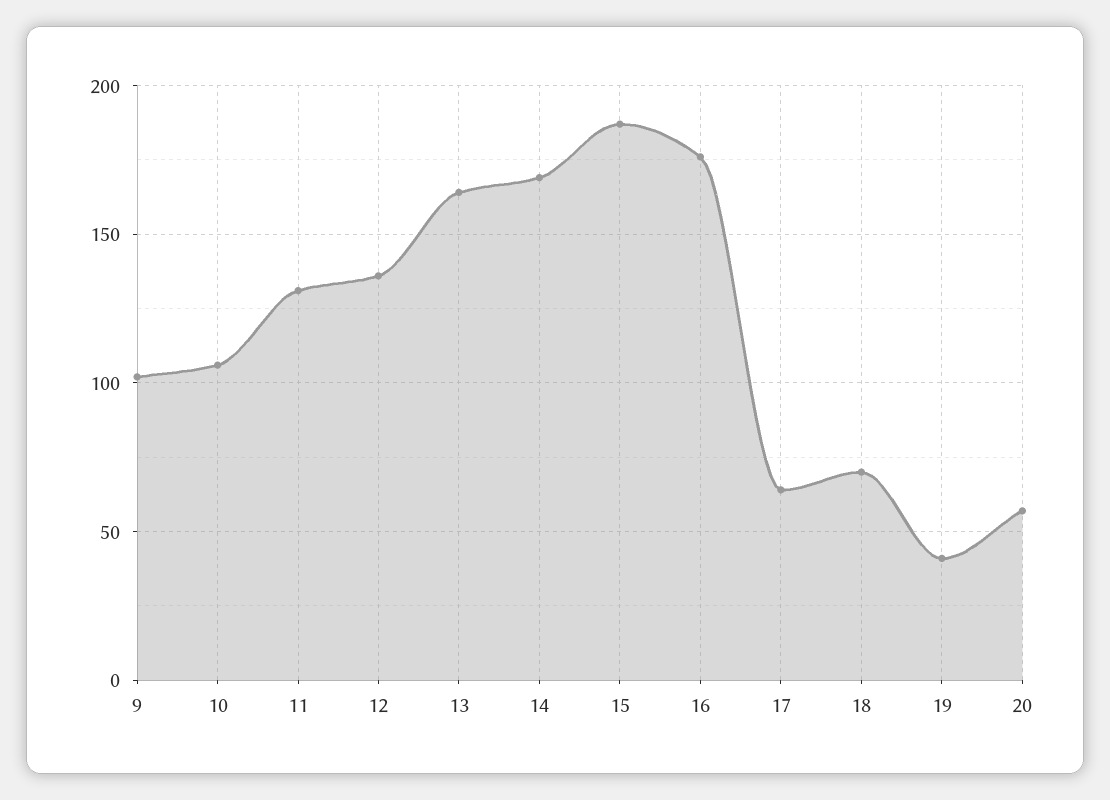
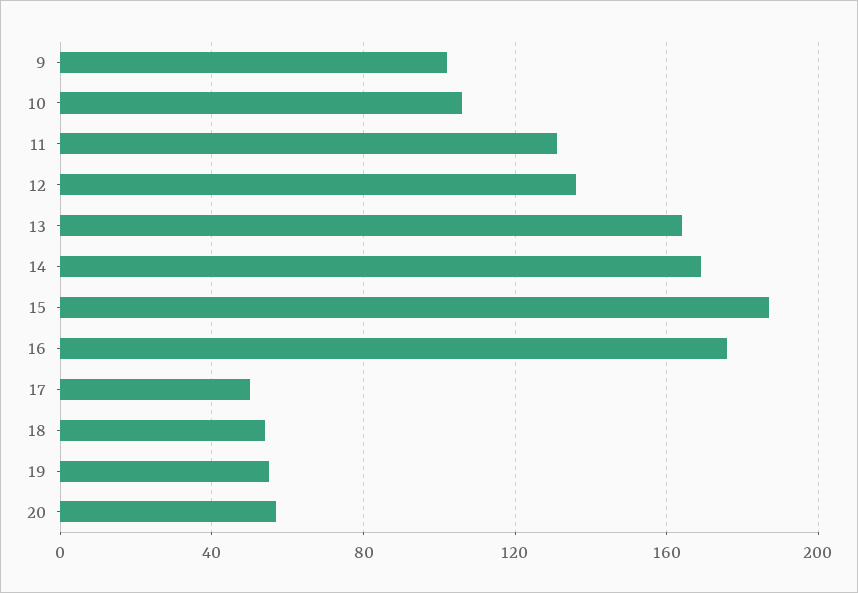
17: 65 -> 50
18: 70 -> 55
19: 40 -> 55

